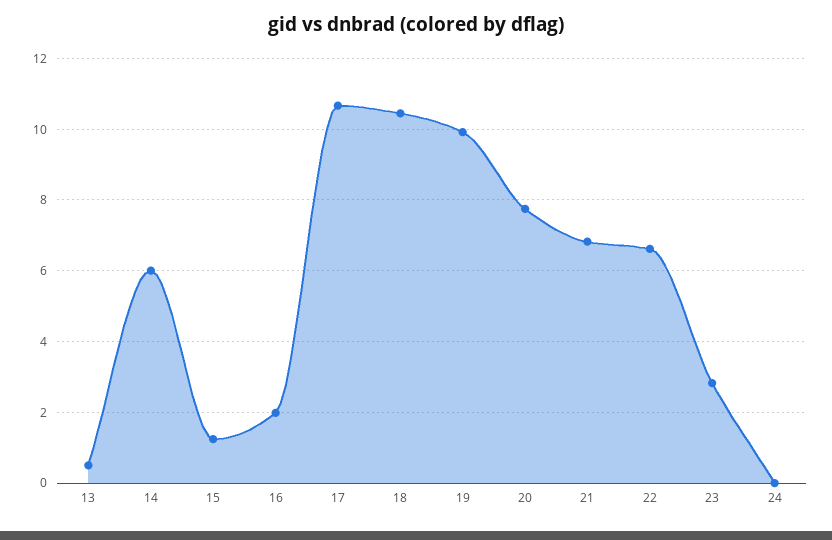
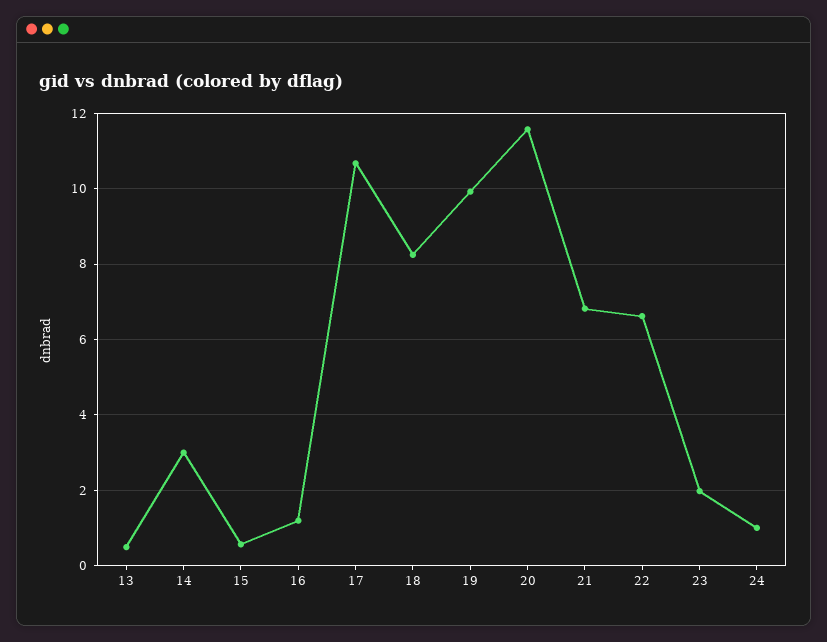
14: 6 -> 3
15: 1.2 -> 0.6
16: 2 -> 1.2
18: 10.4 -> 8.2
20: 7.8 -> 11.6
23: 2.8 -> 2
24: 0 -> 1

